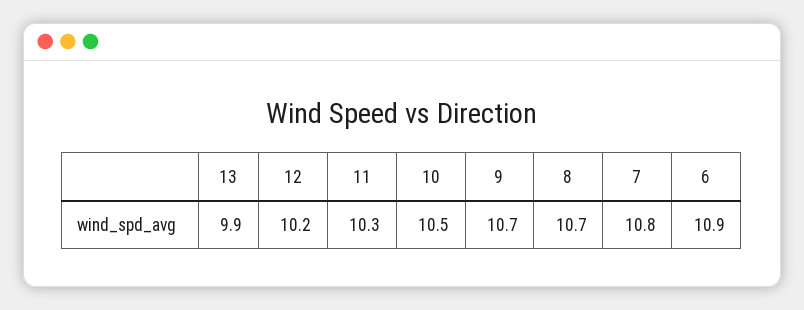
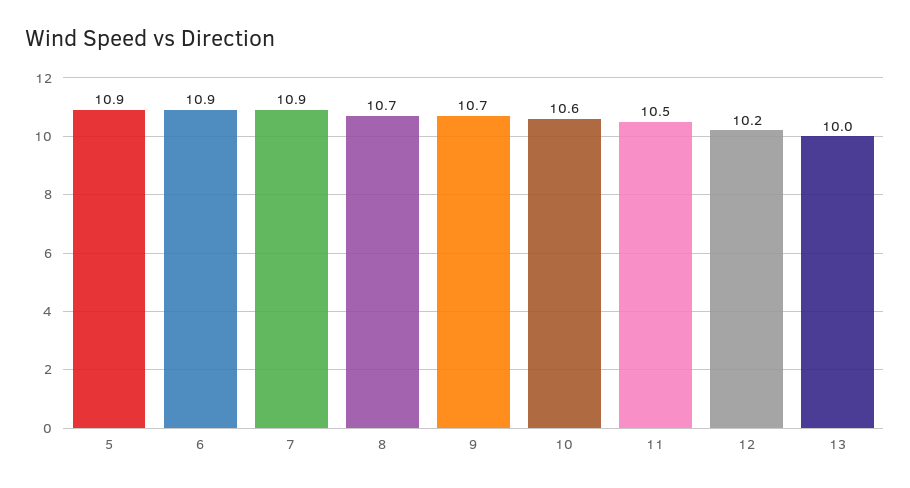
13: 9.9 -> 10
11: 10.3 -> 10.5
10: 10.5 -> 10.6
7: 10.8 -> 10.9
5: none -> 10.9

